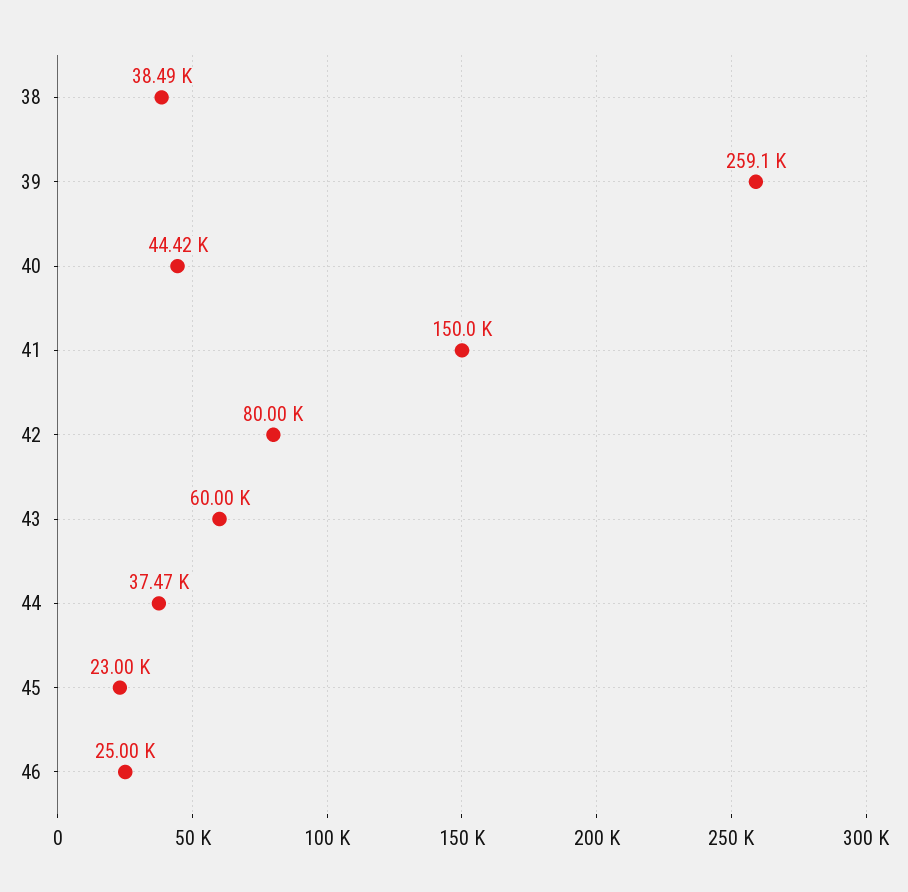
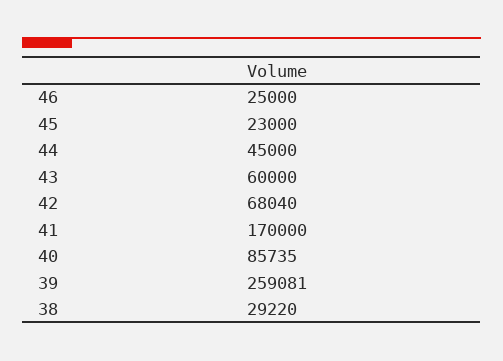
38: 38490 -> 29220
40: 44420 -> 85735
41: 150000 -> 170000
42: 80000 -> 68040
44: 37470 -> 45000

